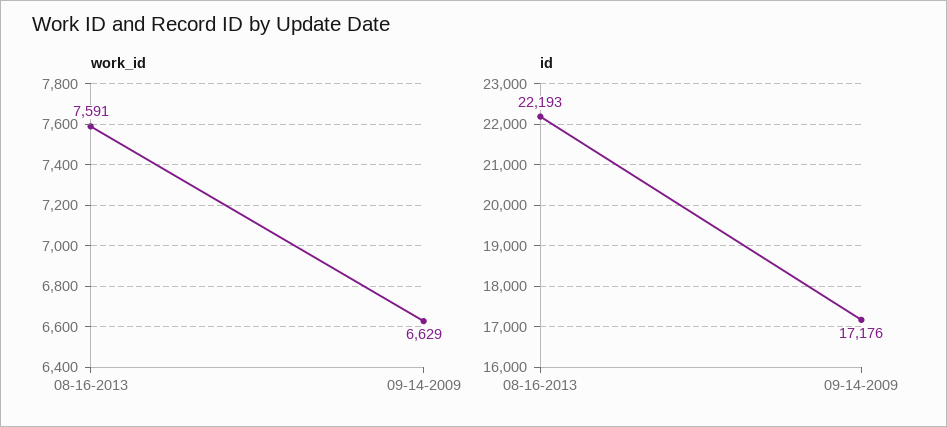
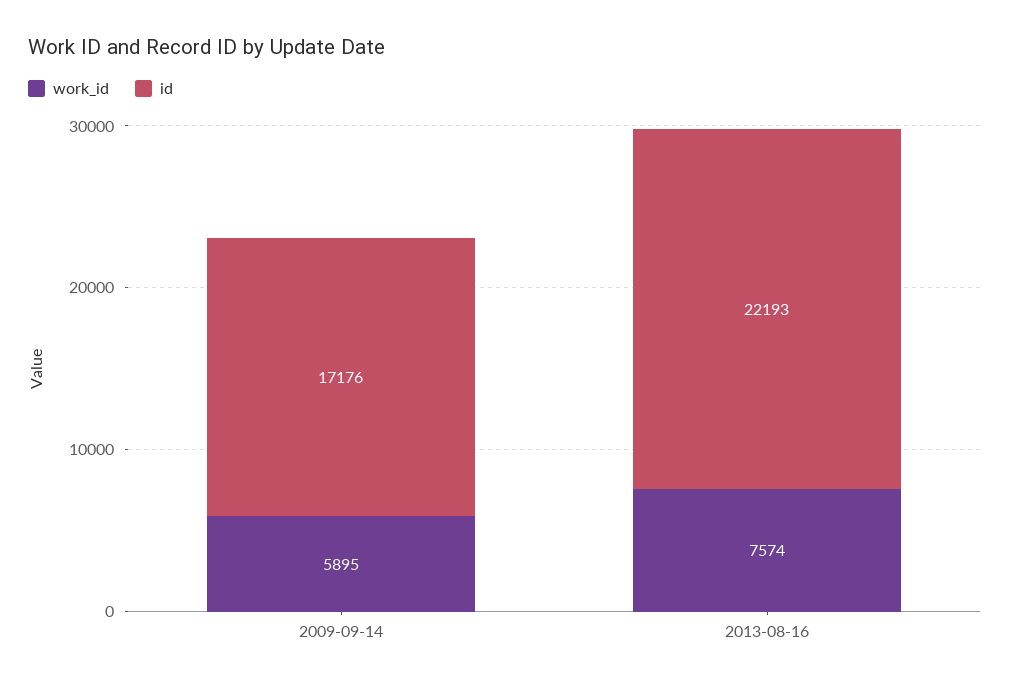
work_id, 08-16-2013: 7591 -> 7574
work_id, 09-14-2009: 6629 -> 5895

